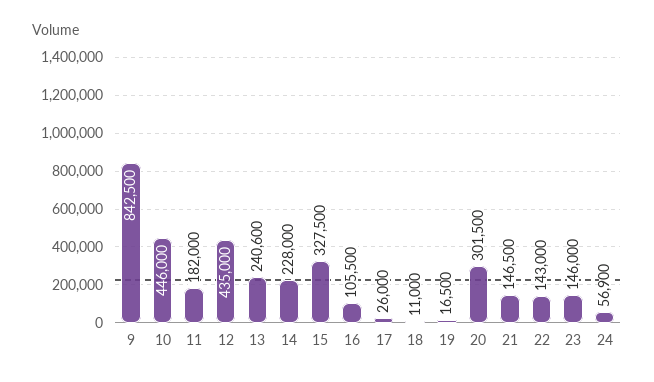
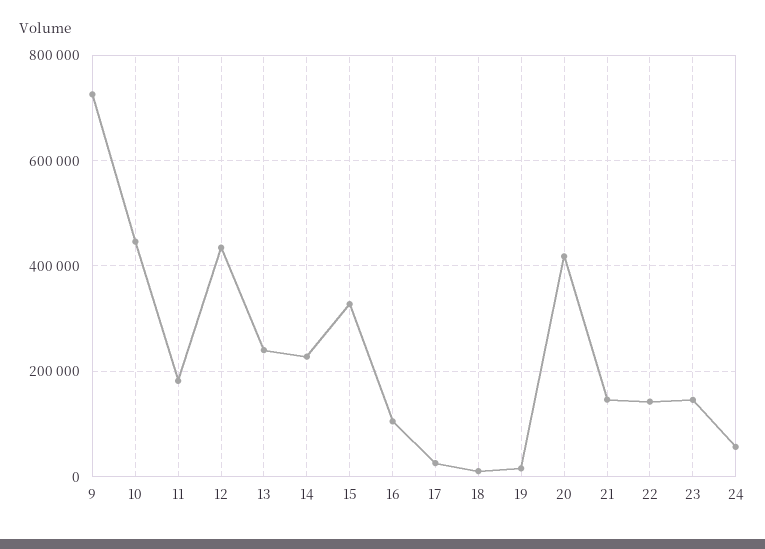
9: 842500 -> 720000
20: 301500 -> 420000

